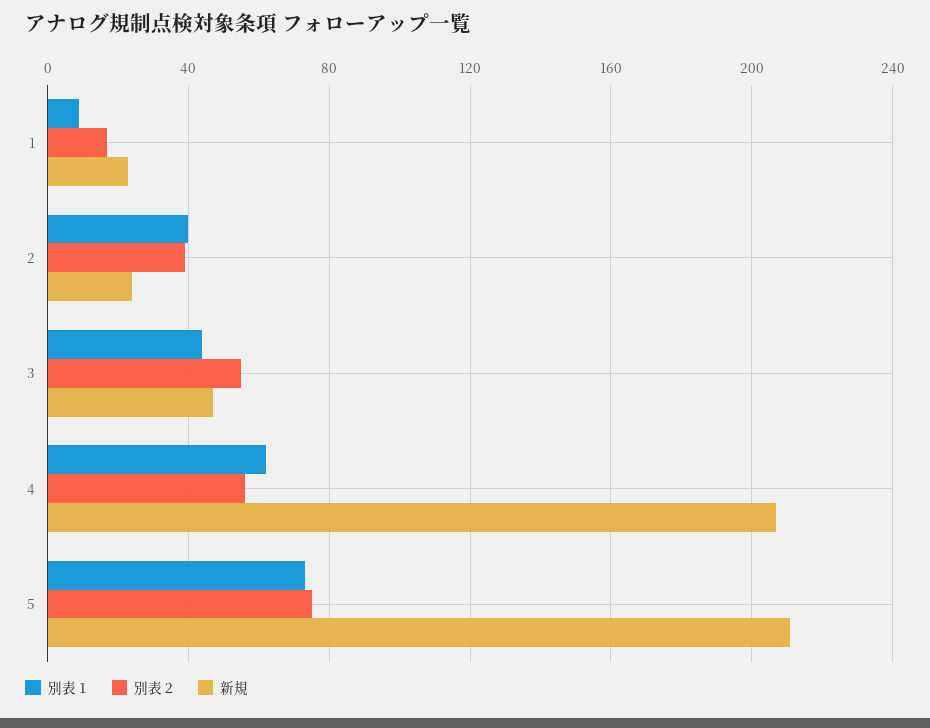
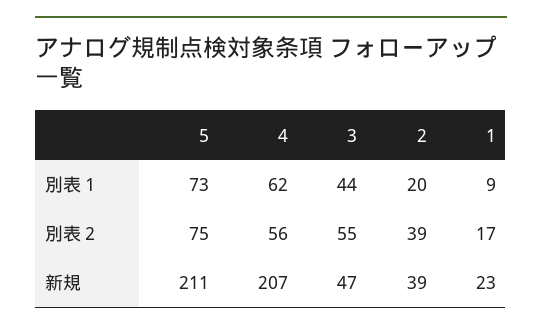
別表１, 2: 40 -> 20
新規, 2: 25 -> 39

